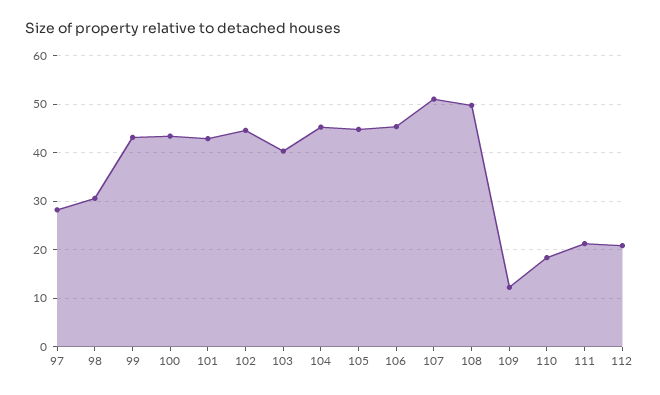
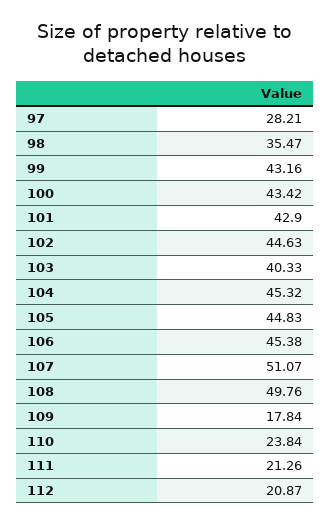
98: 30 -> 35.47
109: 12 -> 17.84
110: 18 -> 23.84

